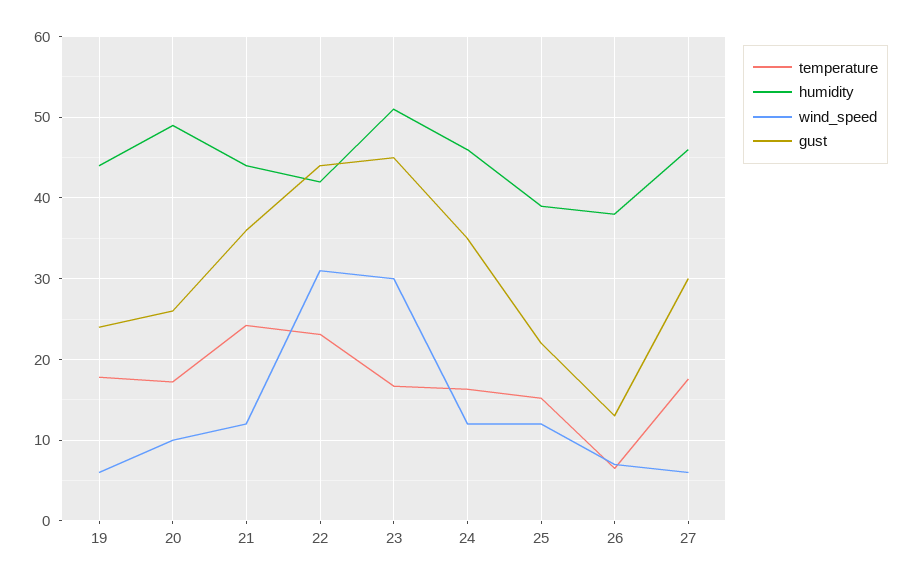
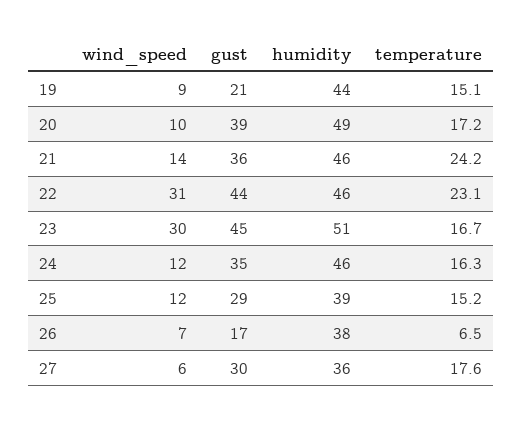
temperature, 19: 18 -> 15.1
wind_speed, 19: 6 -> 9
gust, 19: 24 -> 21
gust, 20: 26 -> 39
humidity, 21: 44 -> 46
wind_speed, 21: 12 -> 14
humidity, 22: 42 -> 46
gust, 25: 22 -> 29
gust, 26: 13 -> 17
humidity, 27: 46 -> 36

